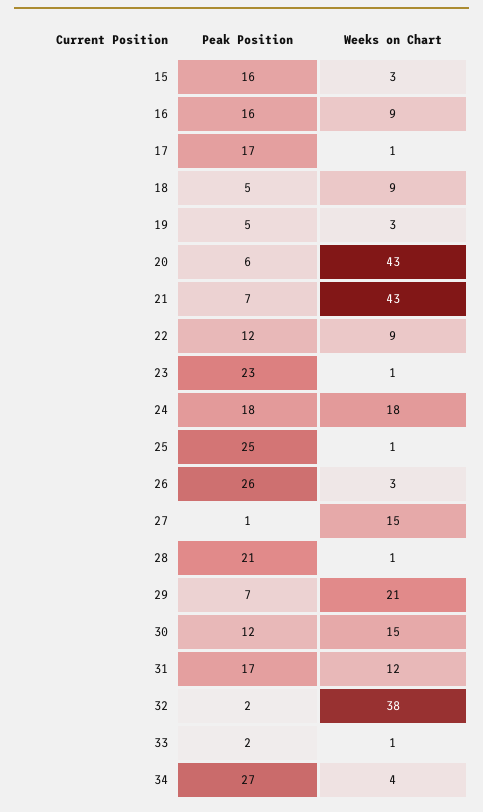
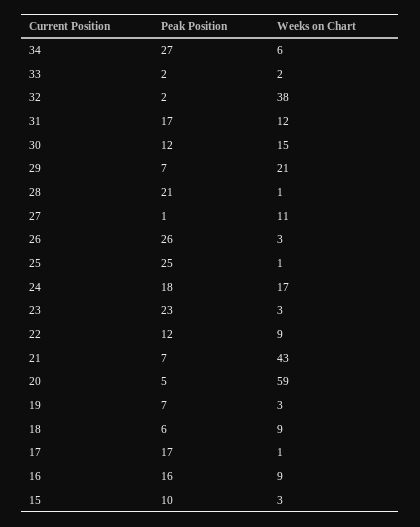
Peak Position, 15: 16 -> 10
Peak Position, 18: 5 -> 6
Peak Position, 19: 5 -> 7
Peak Position, 20: 6 -> 5
Weeks on Chart, 20: 43 -> 59
Weeks on Chart, 23: 1 -> 3
Weeks on Chart, 24: 18 -> 17
Weeks on Chart, 27: 15 -> 11
Weeks on Chart, 33: 1 -> 2
Weeks on Chart, 34: 4 -> 6

